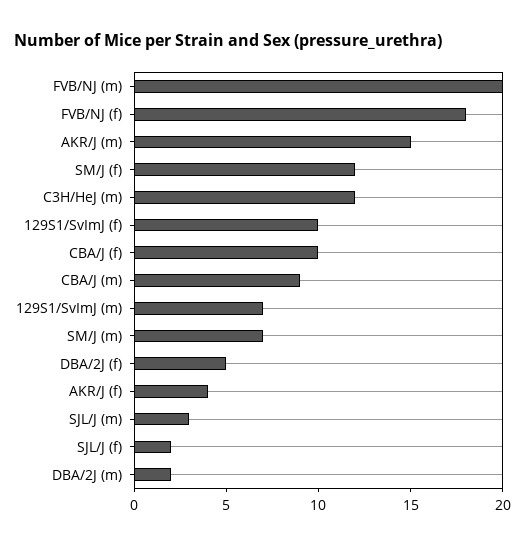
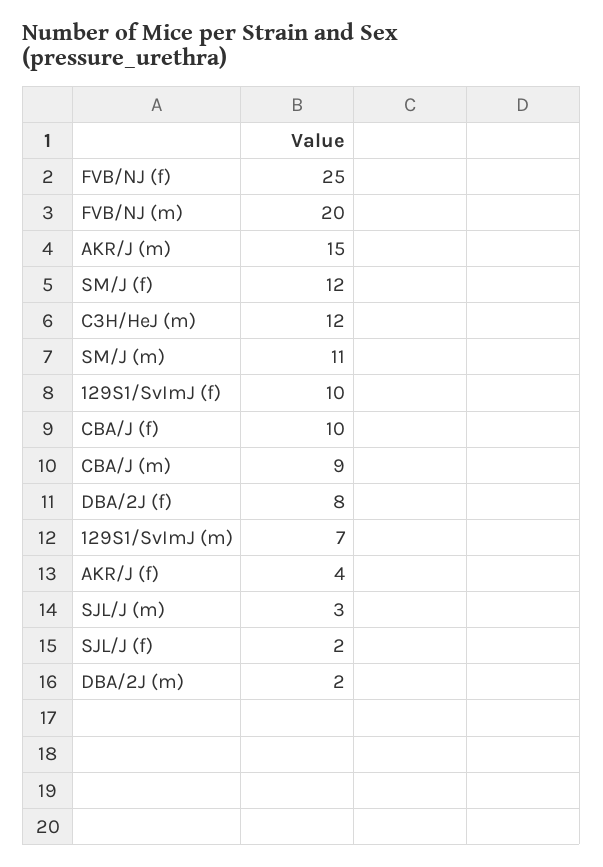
FVB/NJ (f): 18 -> 25
SM/J (m): 7 -> 11
DBA/2J (f): 5 -> 8

